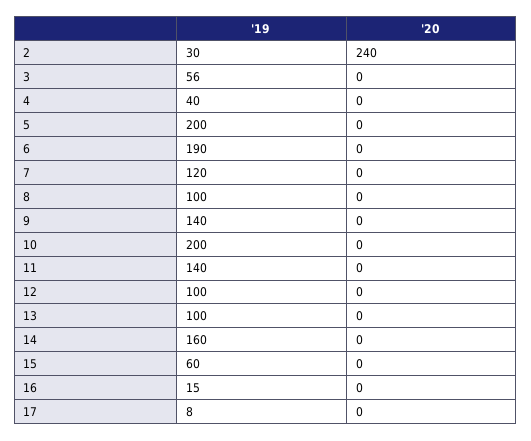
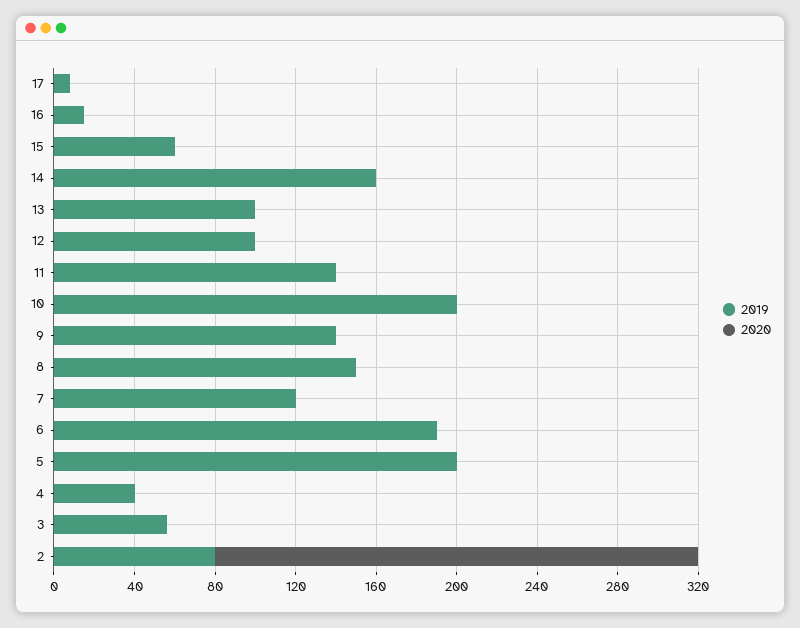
'19, 2: 30 -> 80
'19, 8: 100 -> 150

